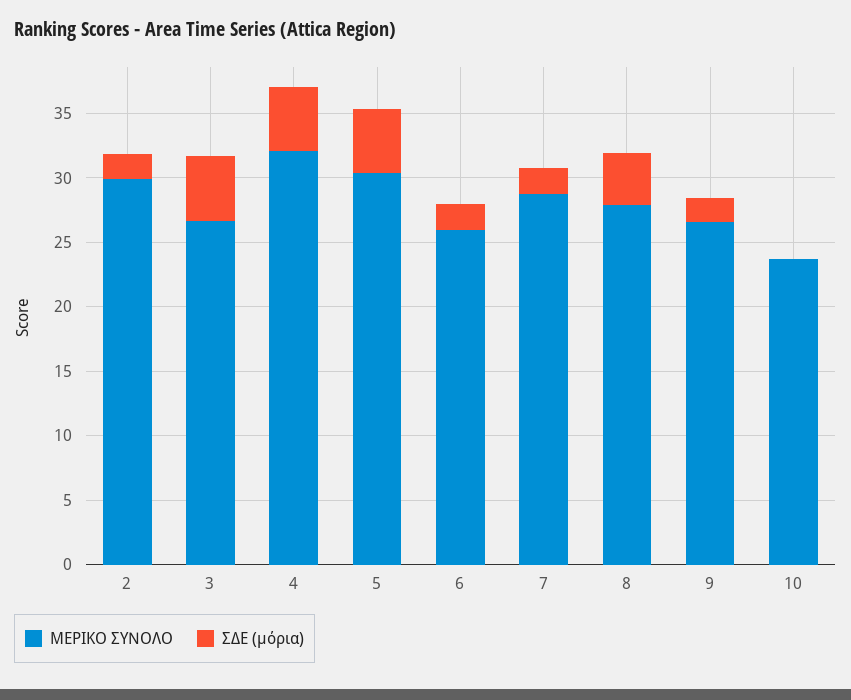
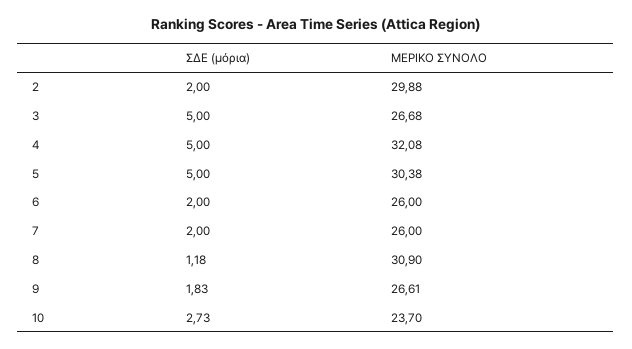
ΜΕΡΙΚΟ ΣΥΝΟΛΟ, 7: 29 -> 26
ΜΕΡΙΚΟ ΣΥΝΟΛΟ, 8: 28 -> 30.9
ΣΔΕ (μόρια), 8: 4 -> 1.18
ΣΔΕ (μόρια), 10: 0 -> 2.73

